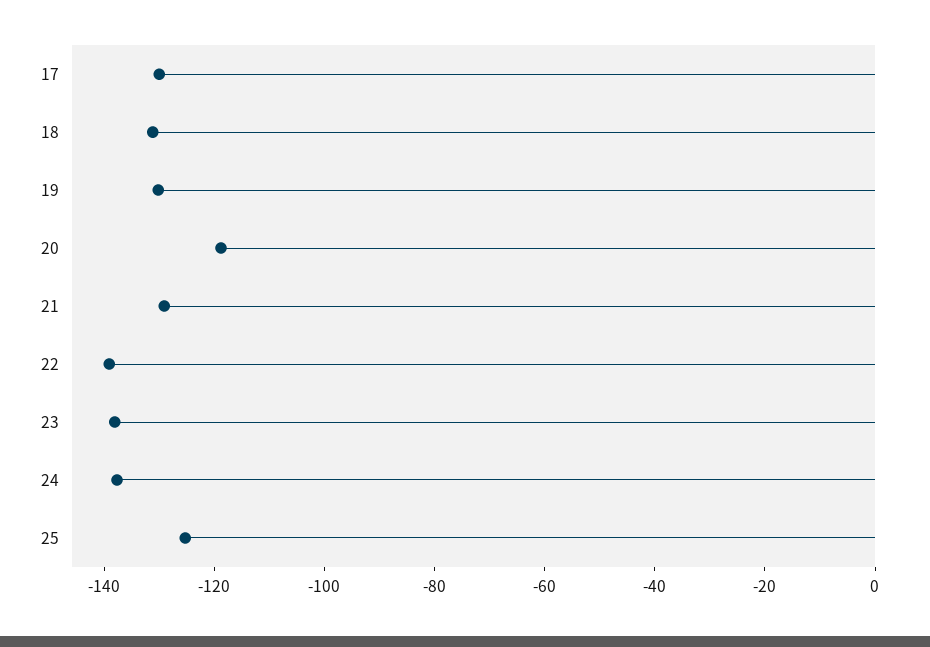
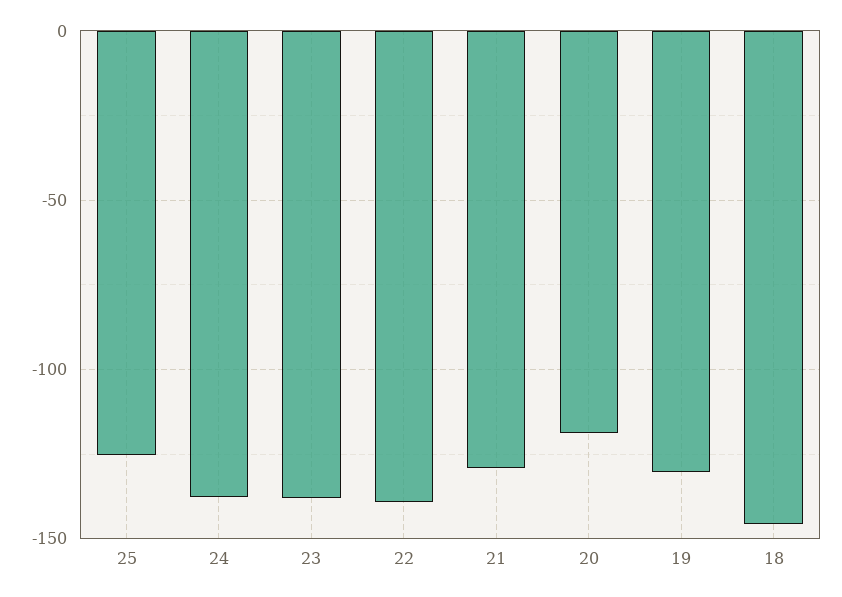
17: -130 -> none
18: -130 -> -145

